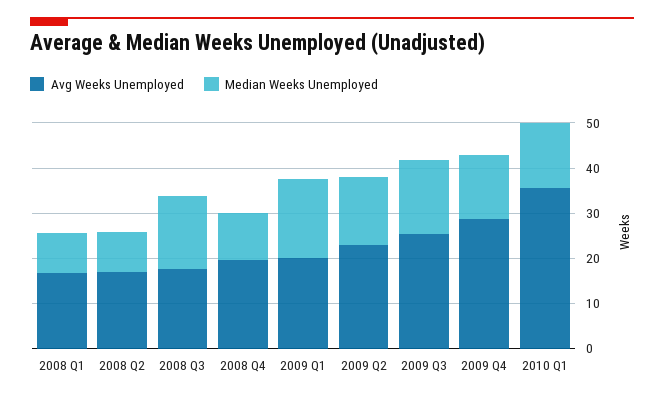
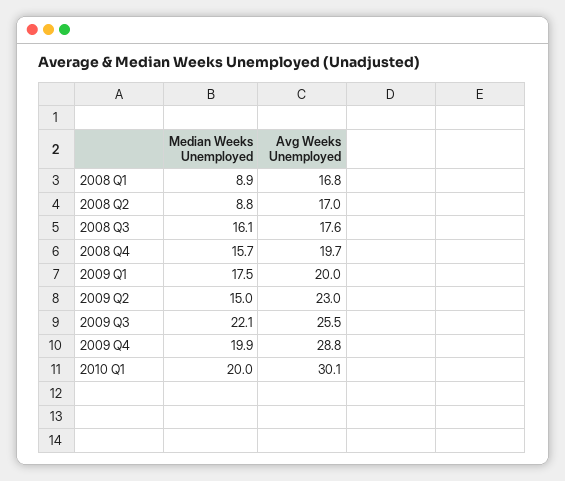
Median Weeks Unemployed, 2008 Q4: 10 -> 15.7
Median Weeks Unemployed, 2009 Q3: 16 -> 22.1
Median Weeks Unemployed, 2009 Q4: 14 -> 19.9
Avg Weeks Unemployed, 2010 Q1: 36 -> 30.1
Median Weeks Unemployed, 2010 Q1: 14 -> 20

